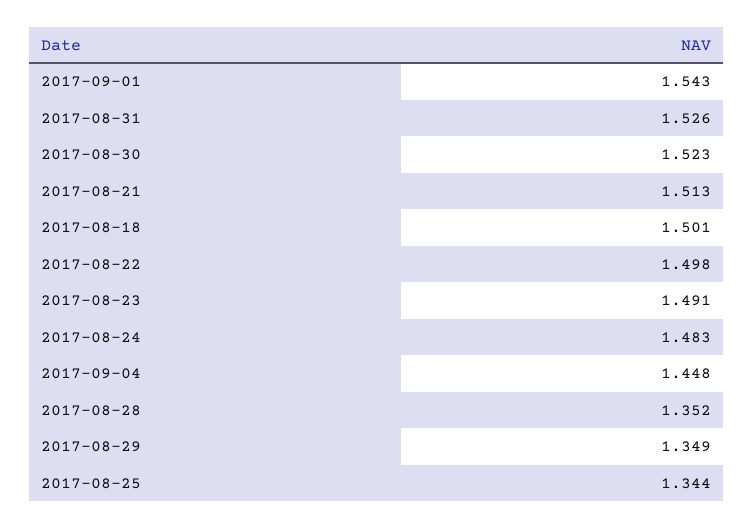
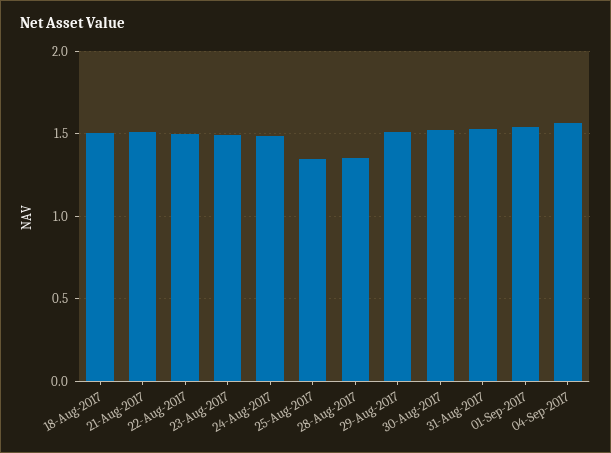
2017-09-04: 1.448 -> 1.55
2017-08-29: 1.349 -> 1.5

